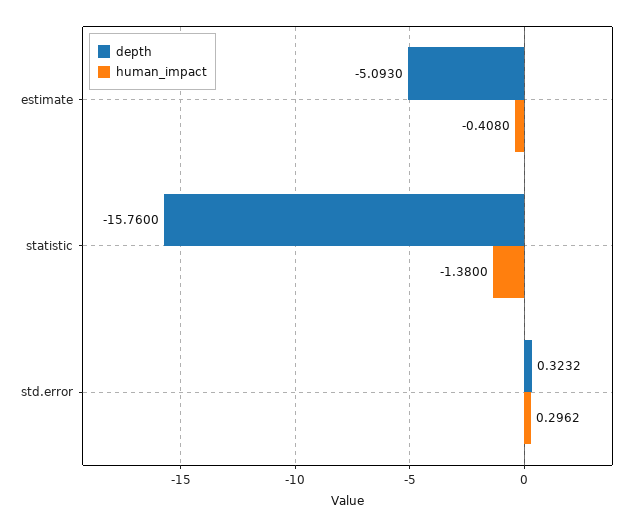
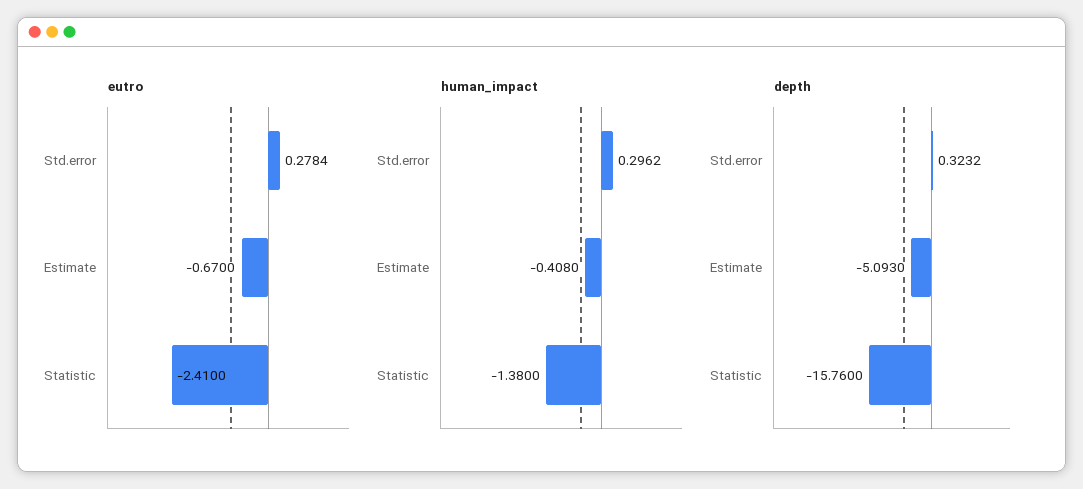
eutro, std.error: none -> 0.2784
eutro, estimate: none -> -0.67
eutro, statistic: none -> -2.41

